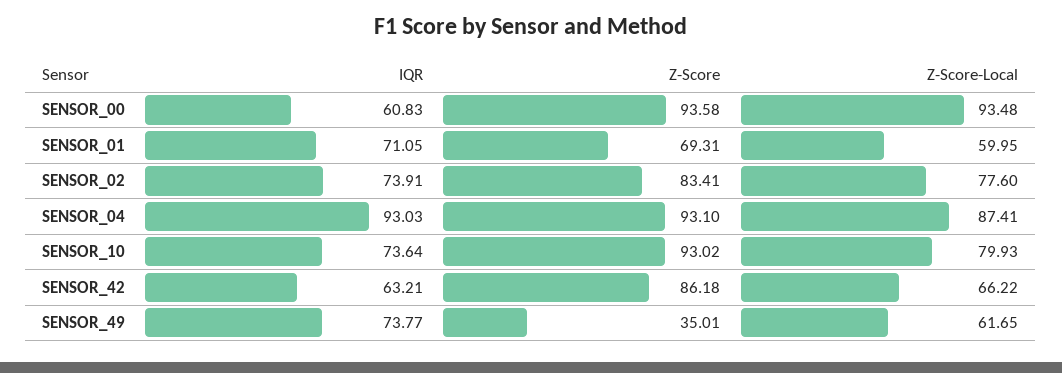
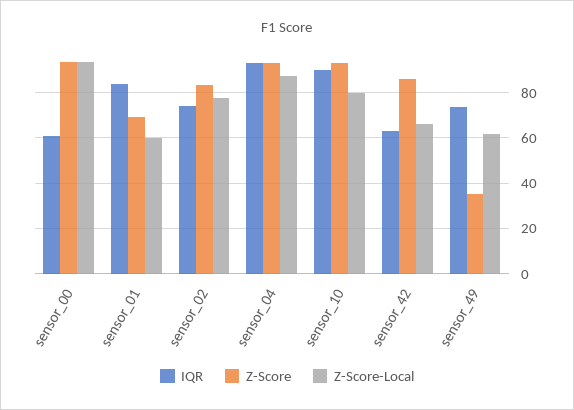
IQR, SENSOR_01: 71.05 -> 85
IQR, SENSOR_10: 73.64 -> 90

